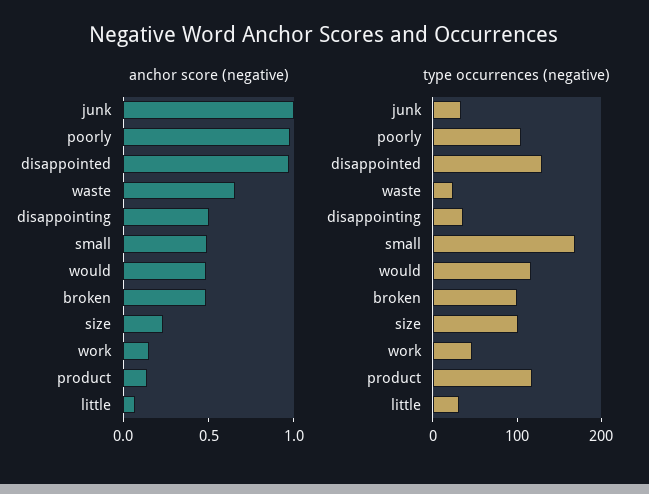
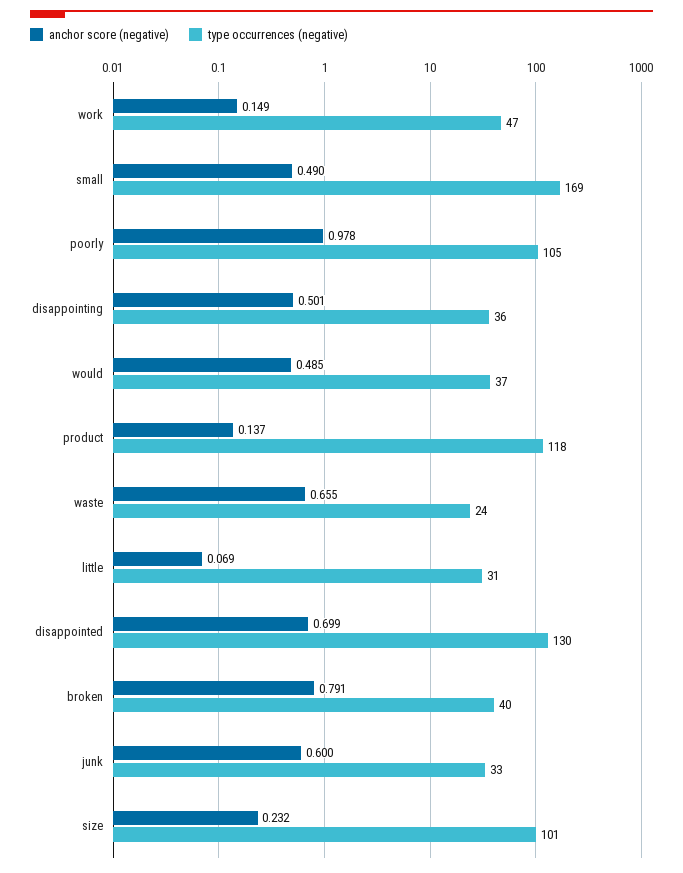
anchor score (negative), junk: 1 -> 0.6
anchor score (negative), disappointed: 1 -> 0.699
anchor score (negative), broken: 0.5 -> 0.791
type occurrences (negative), would: 120 -> 37
type occurrences (negative), broken: 100 -> 40

